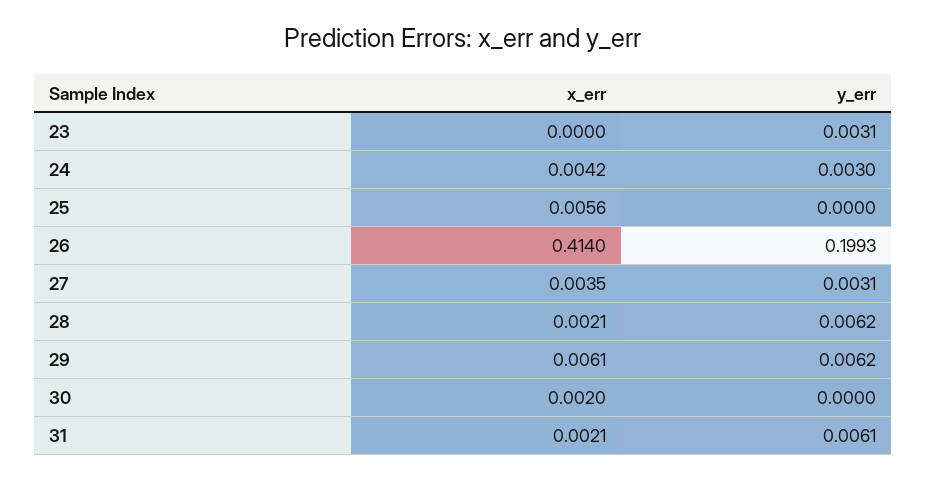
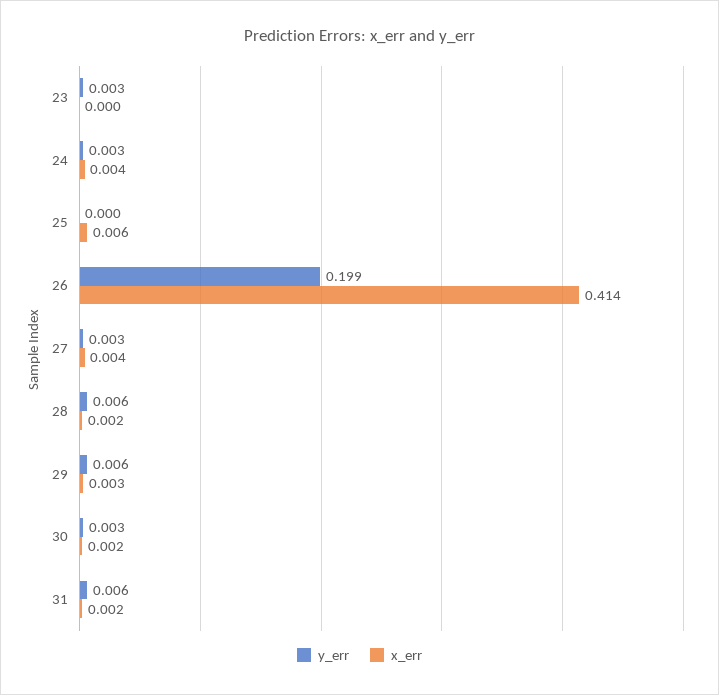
x_err, 29: 0.0061 -> 0.003
y_err, 30: 0 -> 0.003

